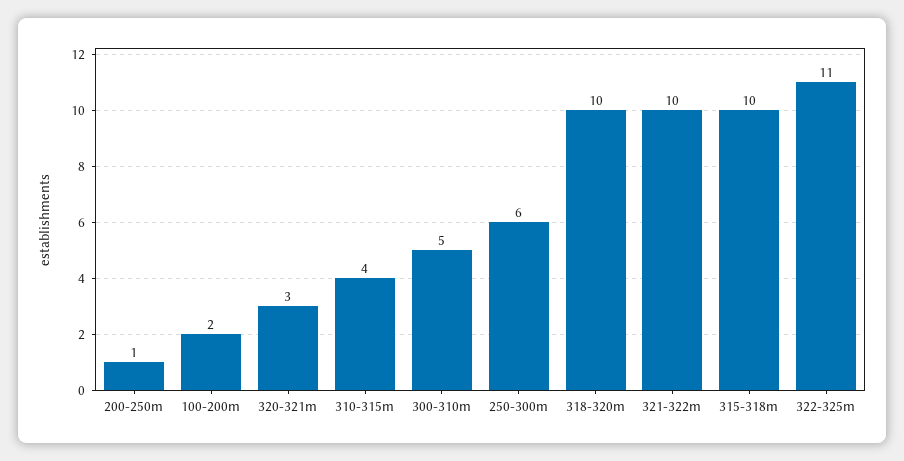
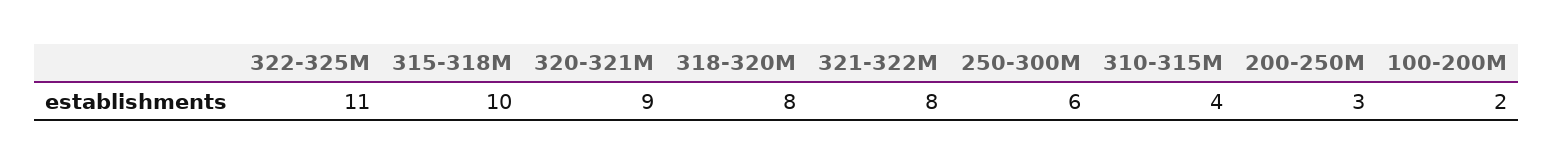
200-250m: 1 -> 3
320-321m: 3 -> 9
300-310m: 5 -> none
318-320m: 10 -> 8
321-322m: 10 -> 8

